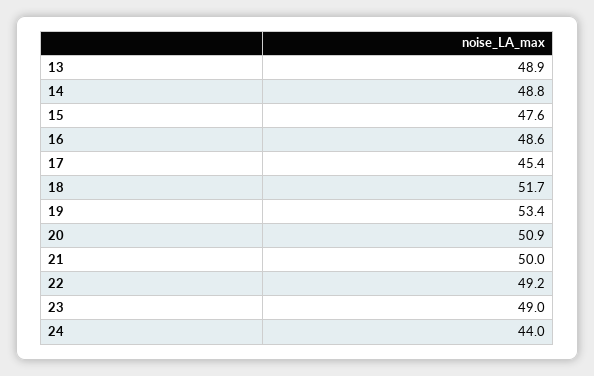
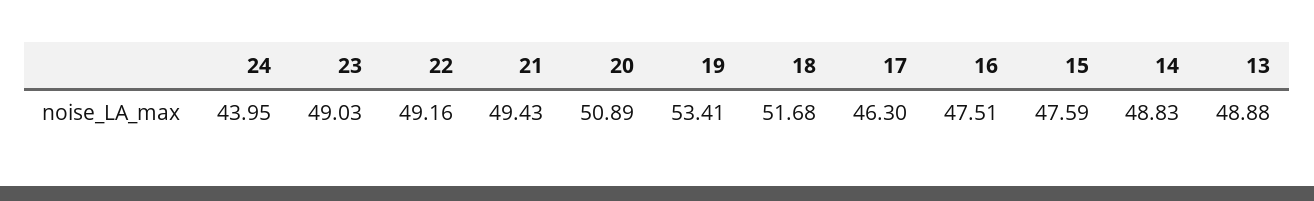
16: 48.6 -> 47.51
17: 45.4 -> 46.3
21: 50 -> 49.43

